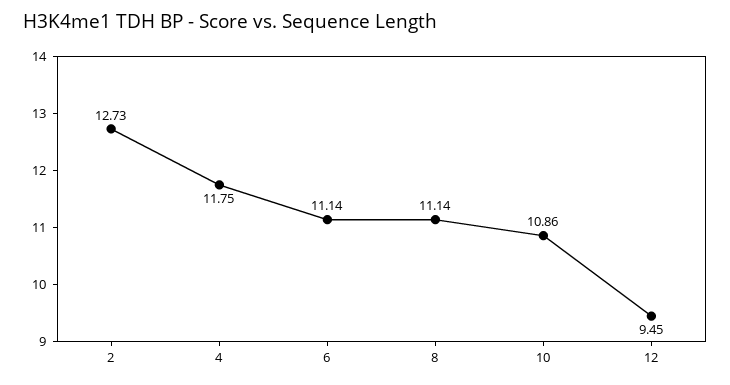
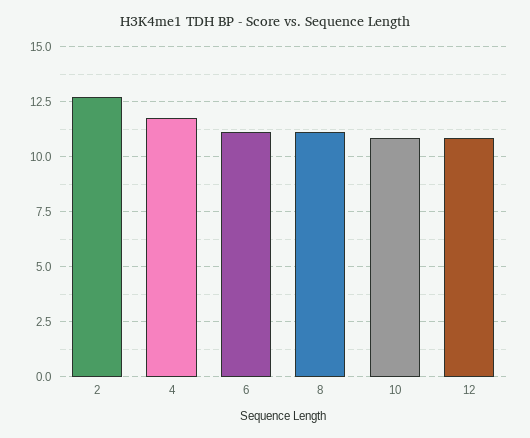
12: 9.45 -> 11

